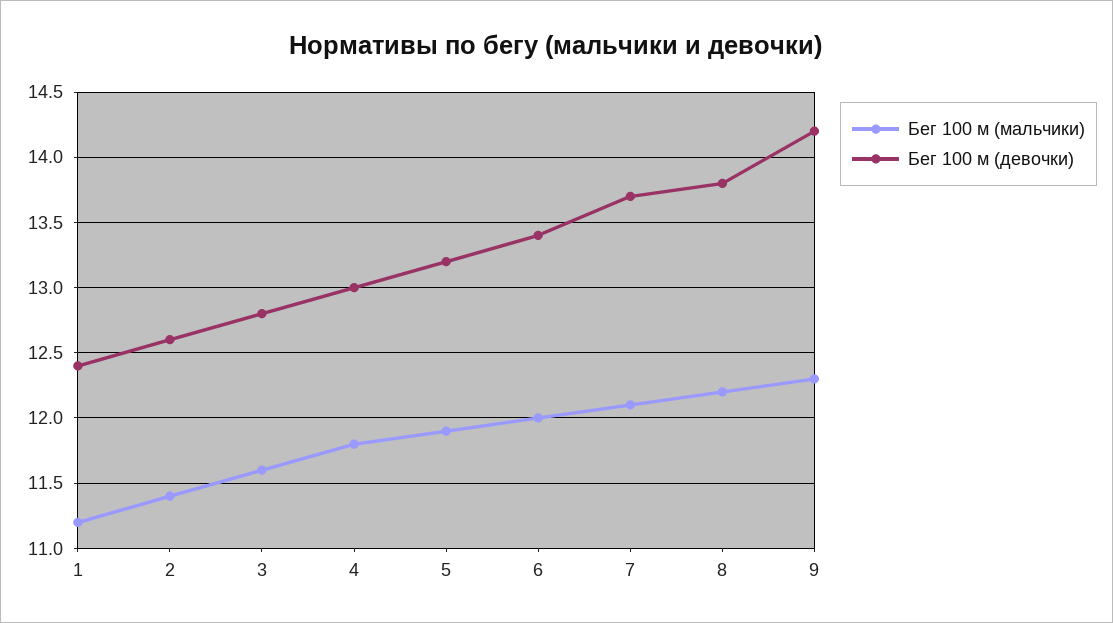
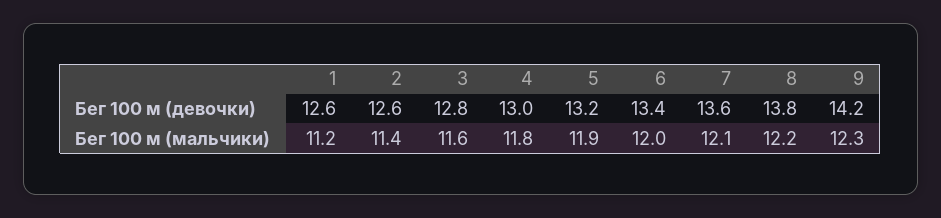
Бег 100 м (девочки), 1: 12.4 -> 12.6
Бег 100 м (девочки), 7: 13.7 -> 13.6

